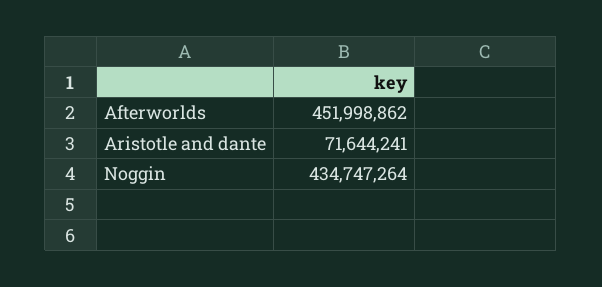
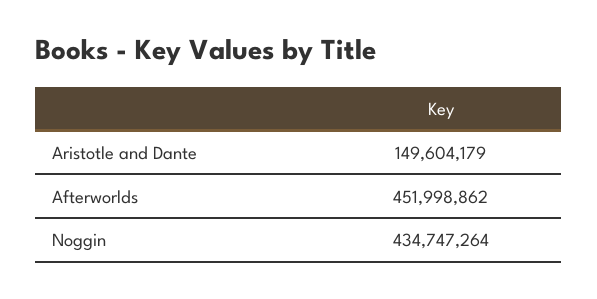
Aristotle and dante: 71644241 -> 149604179

